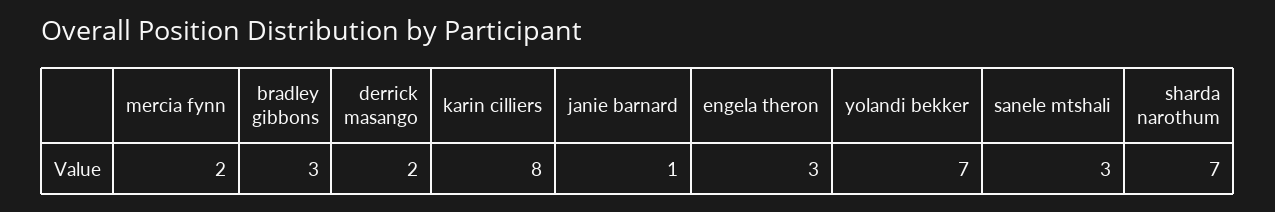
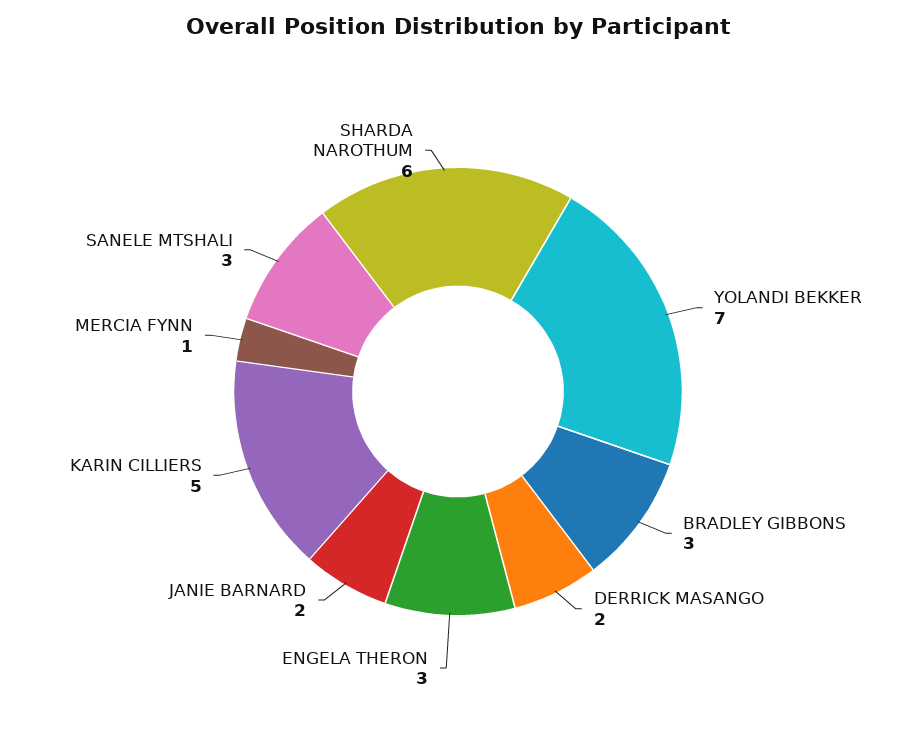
mercia fynn: 2 -> 1
karin cilliers: 8 -> 5
janie barnard: 1 -> 2
sharda narothum: 7 -> 6

